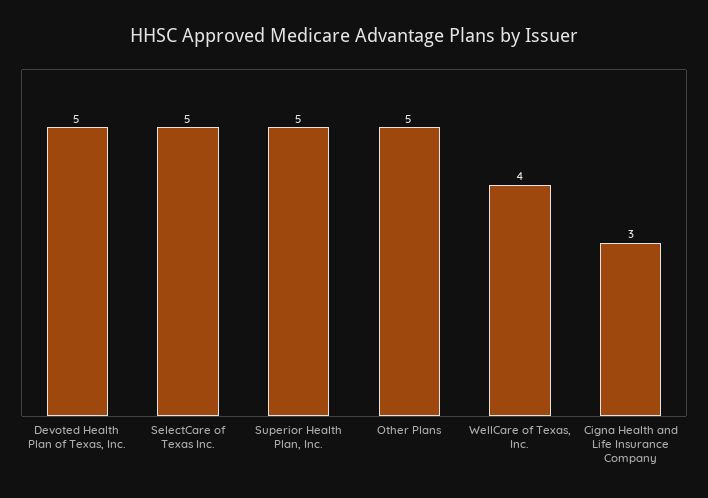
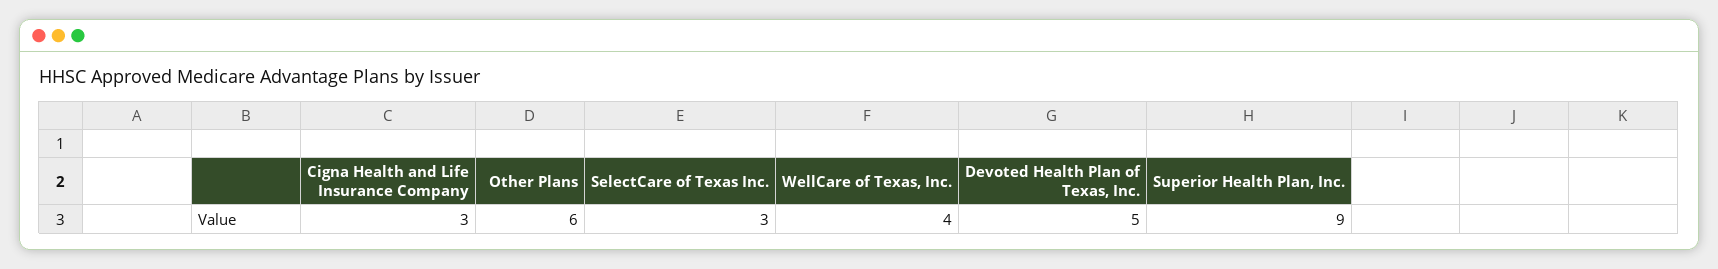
SelectCare of Texas Inc.: 5 -> 3
Superior Health Plan, Inc.: 5 -> 9
Other Plans: 5 -> 6

